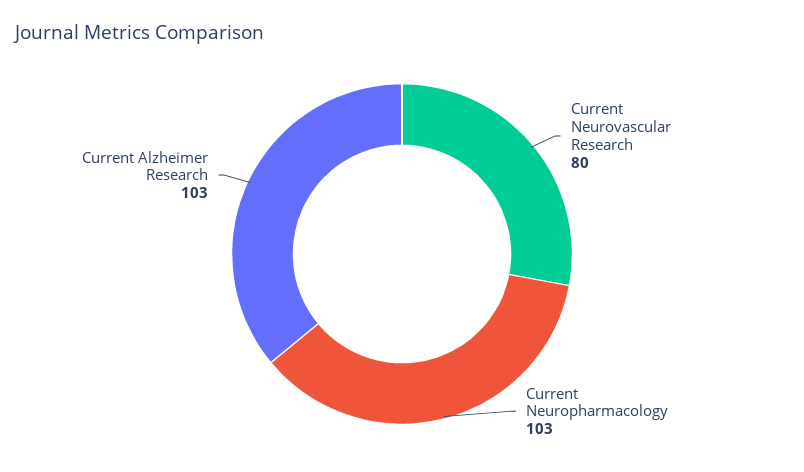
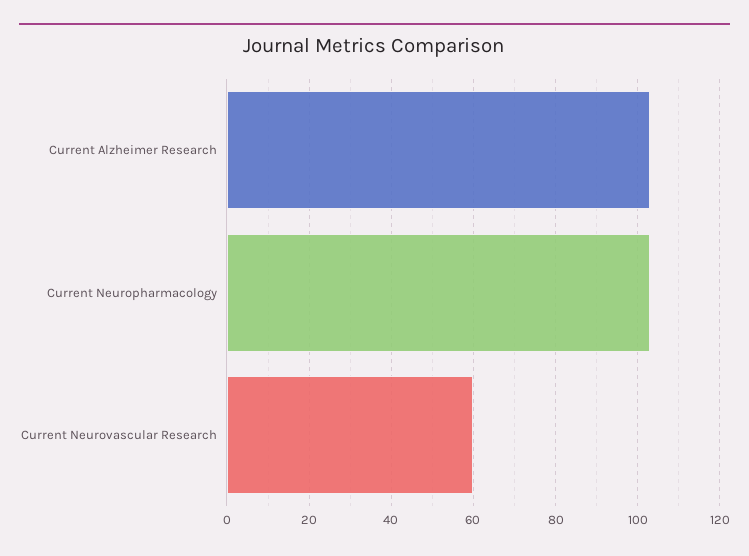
Current Neurovascular Research: 80 -> 60

